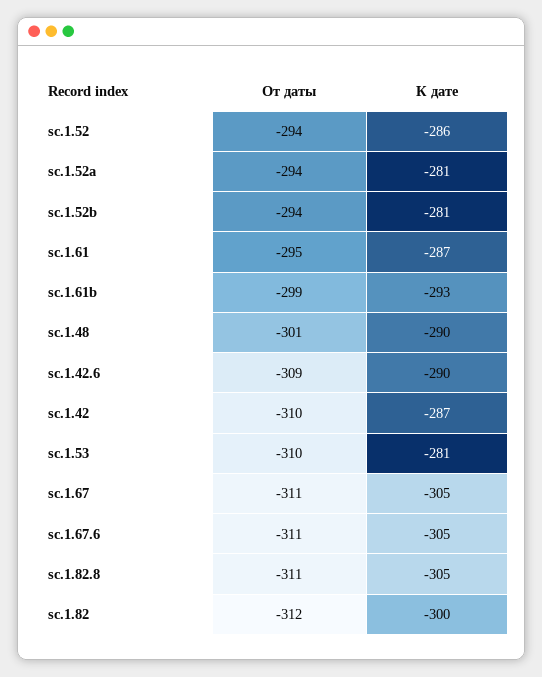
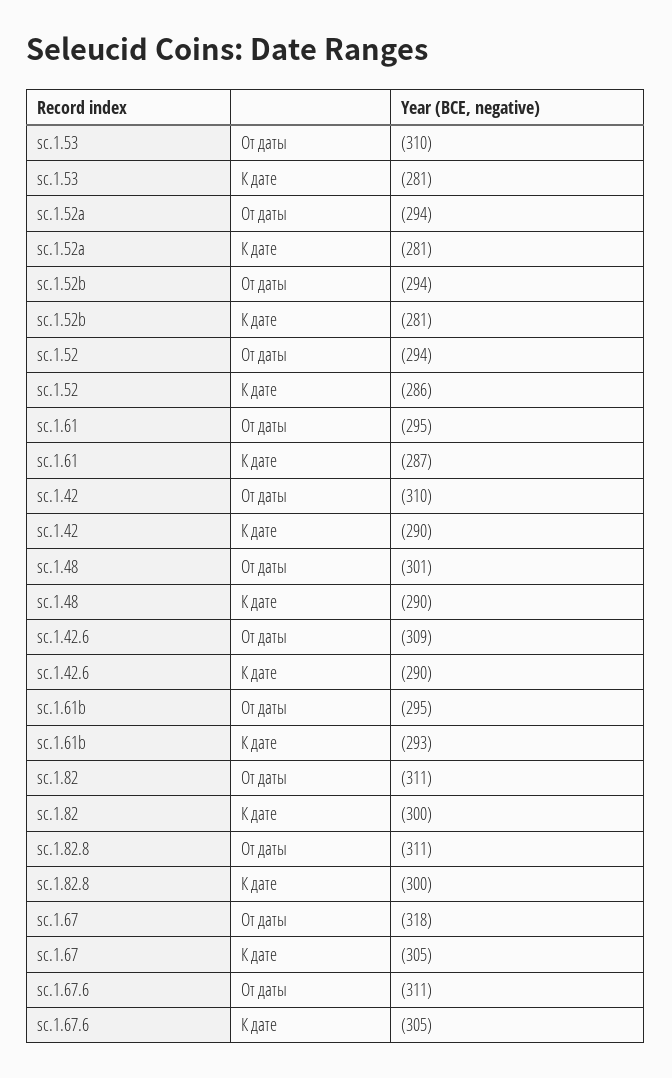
От даты, sc.1.61b: -299 -> -295
К дате, sc.1.42: -287 -> -290
От даты, sc.1.67: -311 -> -318
К дате, sc.1.82.8: -305 -> -300
От даты, sc.1.82: -312 -> -311

